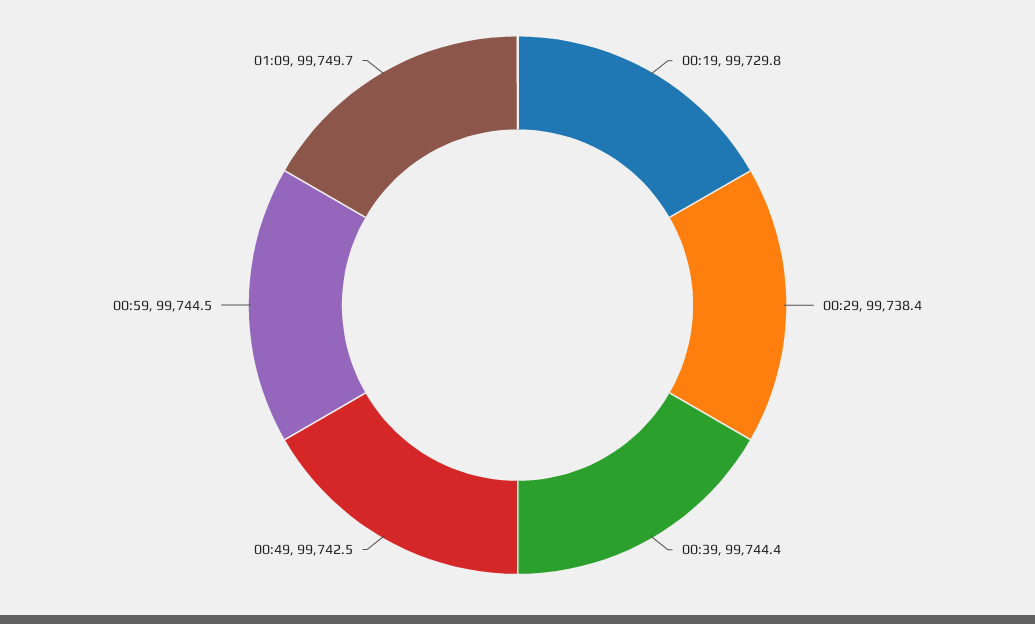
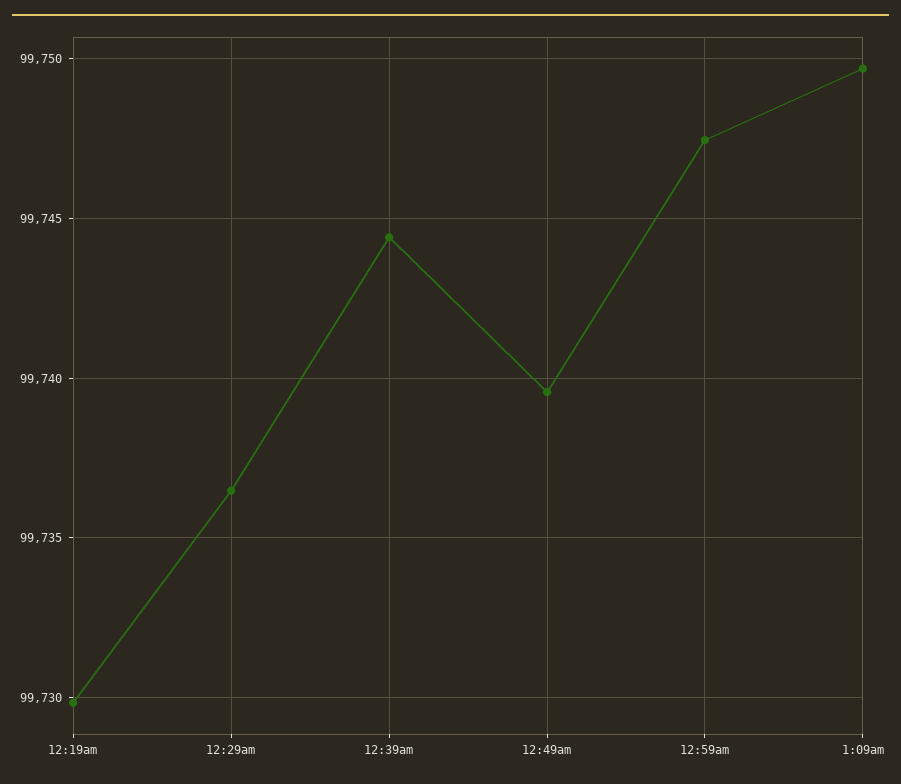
00:29: 99738.4 -> 99736.5
00:49: 99742.5 -> 99739.5
00:59: 99744.5 -> 99747.5

